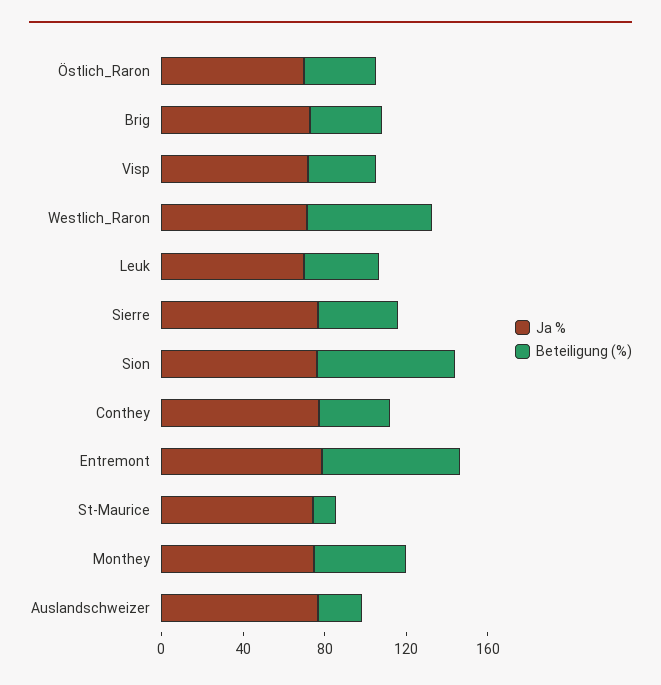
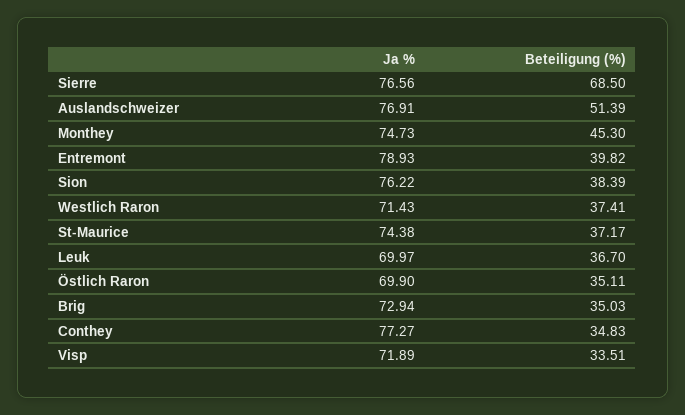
Beteiligung (%), Westlich_Raron: 60 -> 37.41
Beteiligung (%), Sierre: 40 -> 68.5
Beteiligung (%), Sion: 70 -> 38.39
Beteiligung (%), Entremont: 70 -> 39.82
Beteiligung (%), St-Maurice: 10 -> 37.17
Beteiligung (%), Auslandschweizer: 20 -> 51.39

